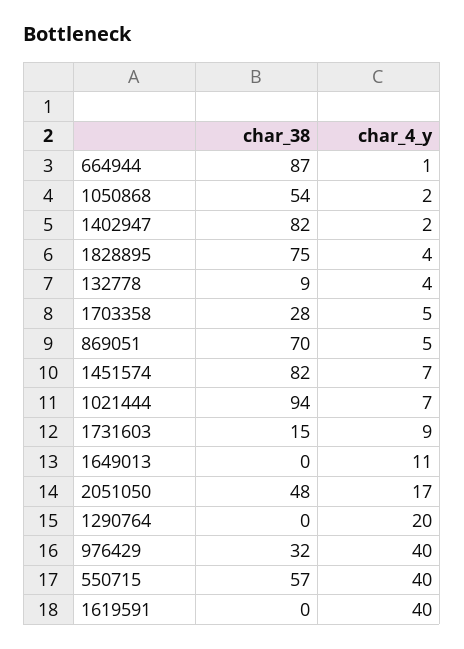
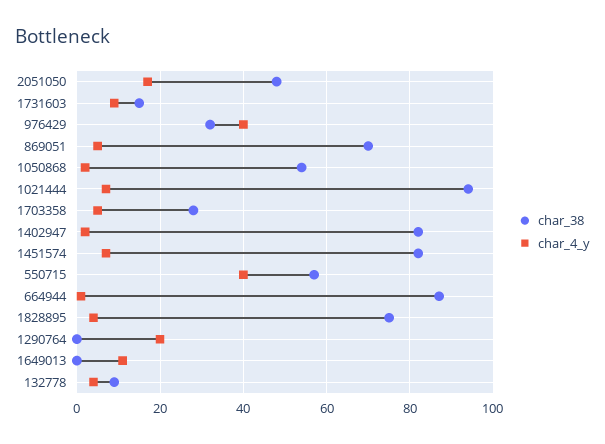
char_38, 1619591: 0 -> none
char_4_y, 1619591: 40 -> none

